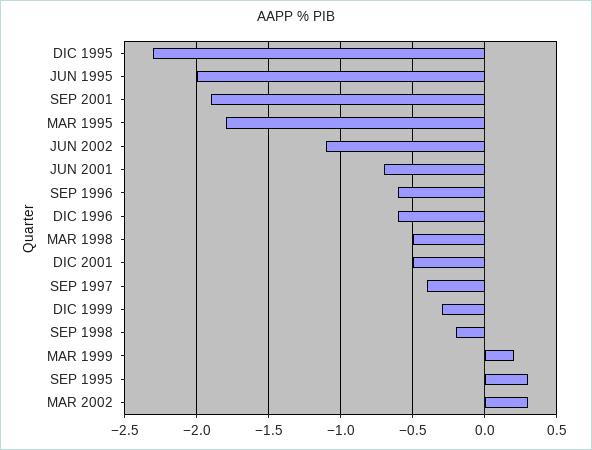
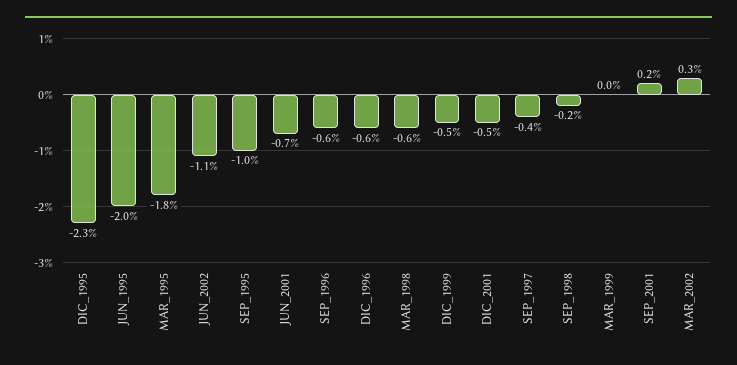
SEP 2001: -1.9 -> 0.2
MAR 1998: -0.5 -> -0.6
DIC 1999: -0.3 -> -0.5
MAR 1999: 0.2 -> 0
SEP 1995: 0.3 -> -1

